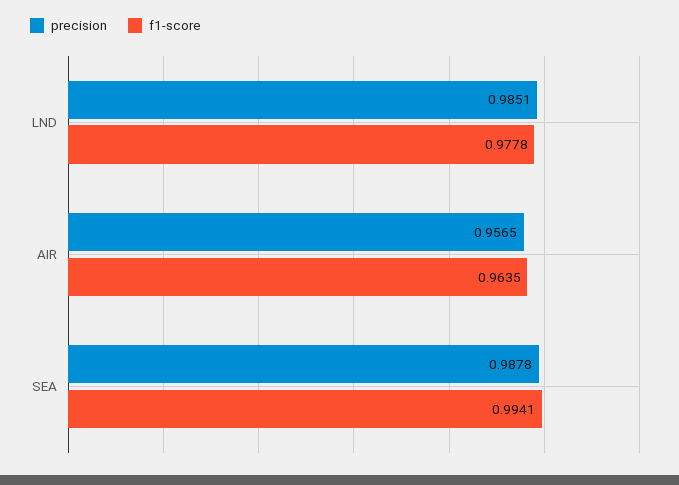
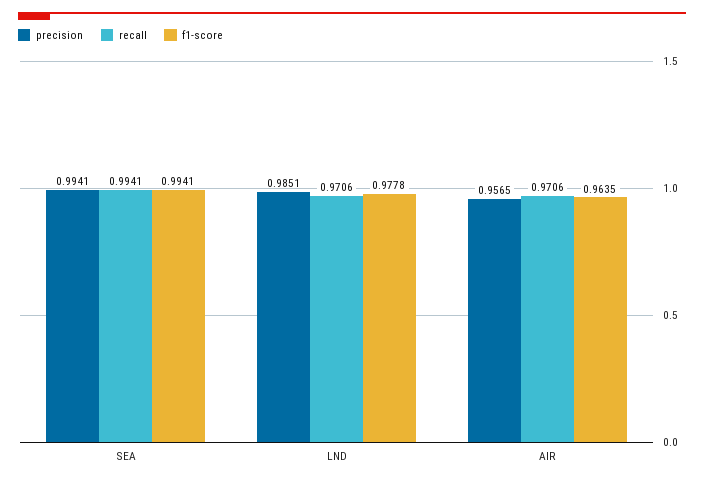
precision, SEA: 0.9878 -> 0.9941
recall, SEA: none -> 0.9941
recall, LND: none -> 0.9706
recall, AIR: none -> 0.9706

